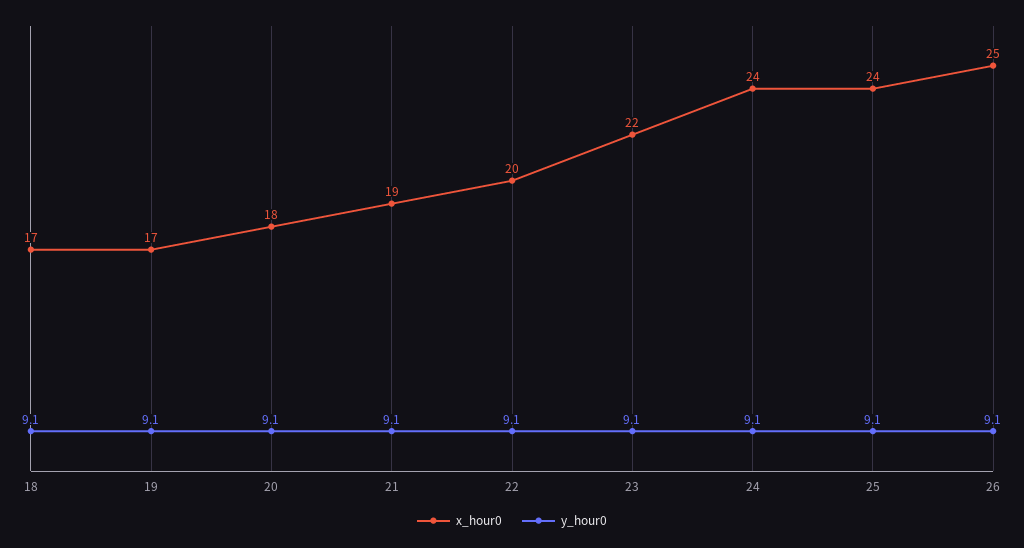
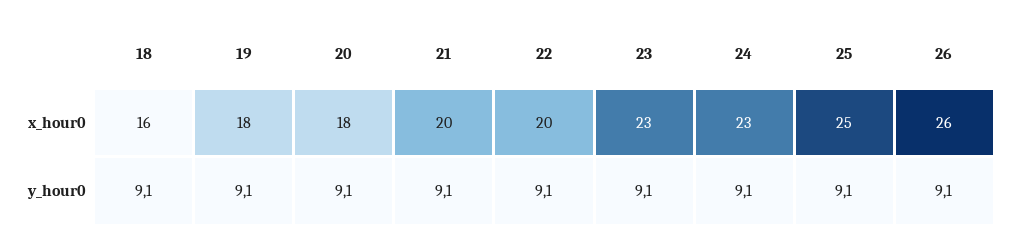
x_hour0, 18: 17 -> 16
x_hour0, 19: 17 -> 18
x_hour0, 21: 19 -> 20
x_hour0, 23: 22 -> 23
x_hour0, 24: 24 -> 23
x_hour0, 25: 24 -> 25
x_hour0, 26: 25 -> 26

